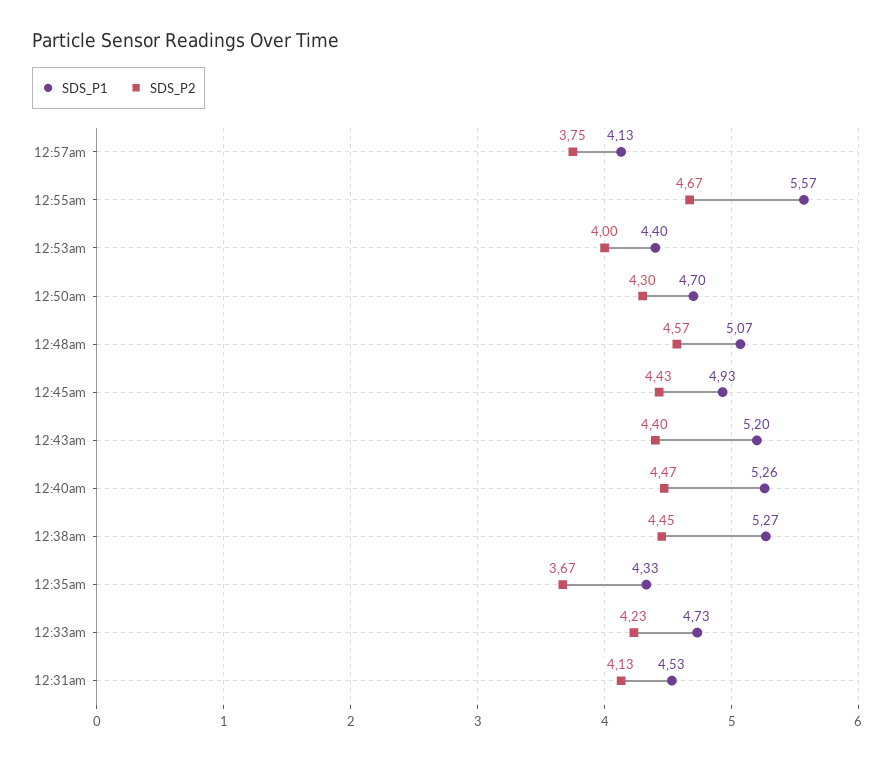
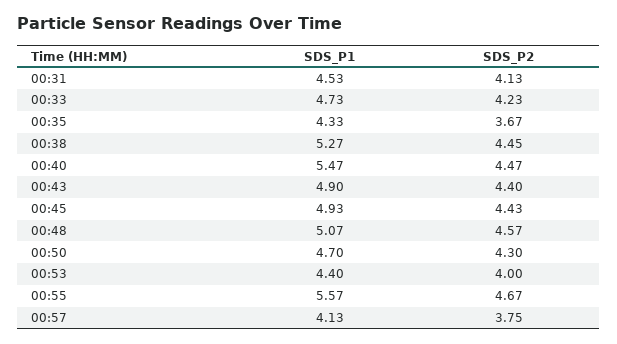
SDS_P1, 12:43am: 5.2 -> 4.9
SDS_P1, 12:40am: 5.26 -> 5.47

